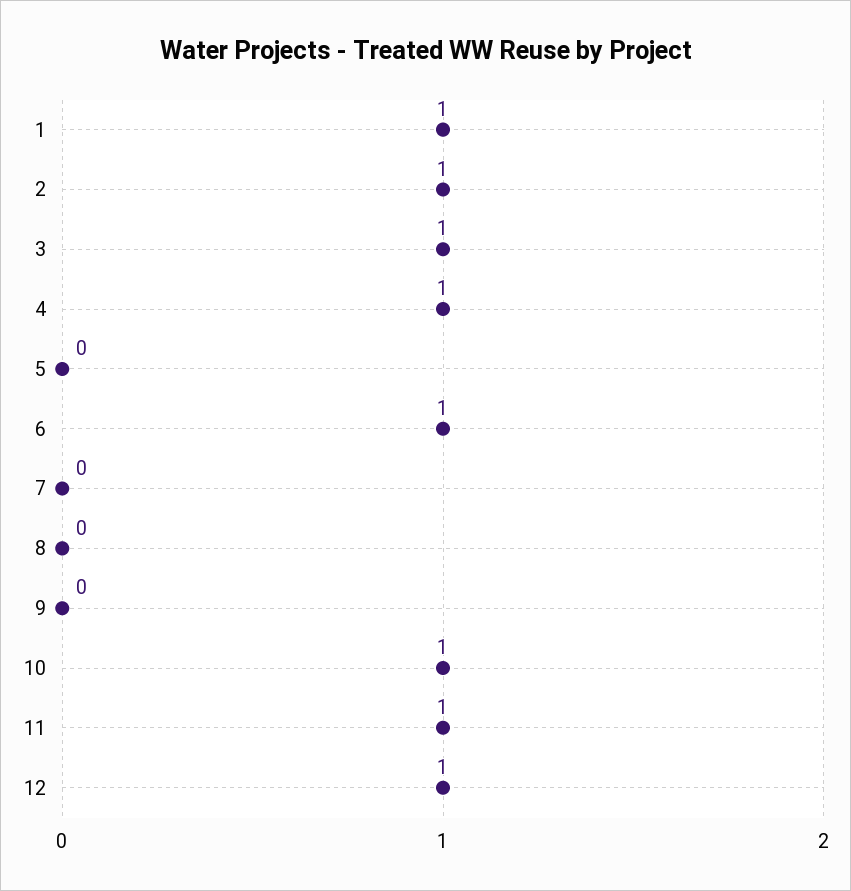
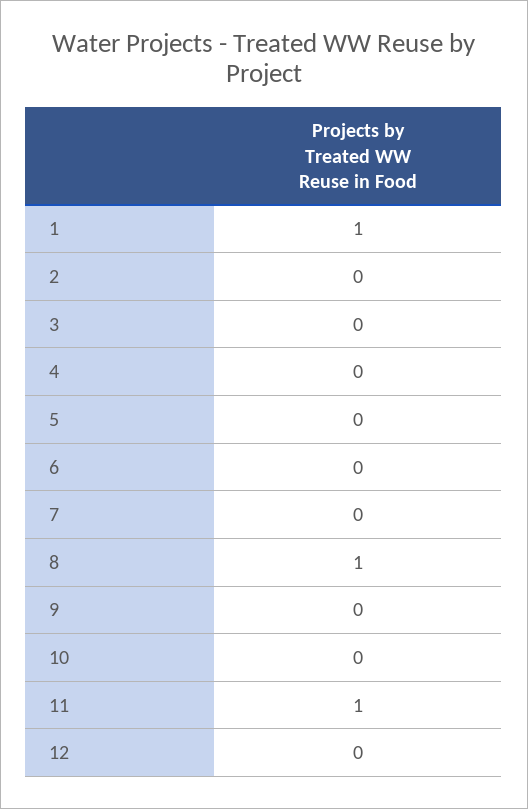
2: 1 -> 0
3: 1 -> 0
4: 1 -> 0
6: 1 -> 0
8: 0 -> 1
10: 1 -> 0
12: 1 -> 0

